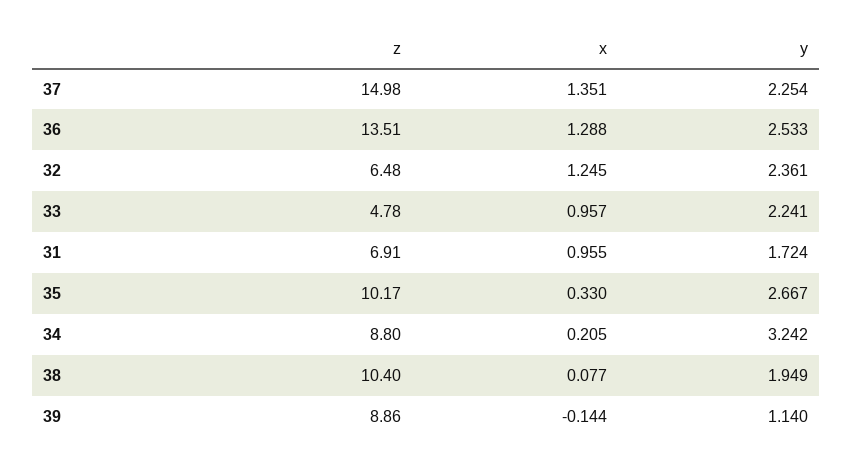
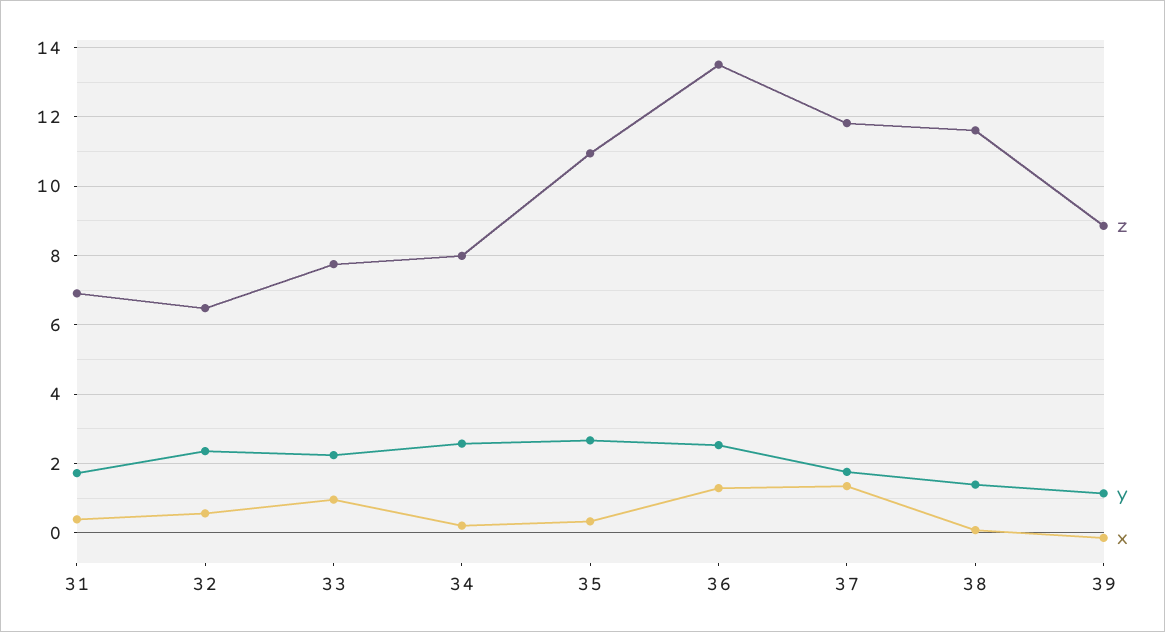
z, 37: 14.98 -> 11.8
y, 37: 2.254 -> 1.8
x, 32: 1.245 -> 0.6
z, 33: 4.78 -> 7.8
x, 31: 0.955 -> 0.4
z, 35: 10.17 -> 11
z, 34: 8.8 -> 8
y, 34: 3.242 -> 2.6
z, 38: 10.4 -> 11.6
y, 38: 1.949 -> 1.4

